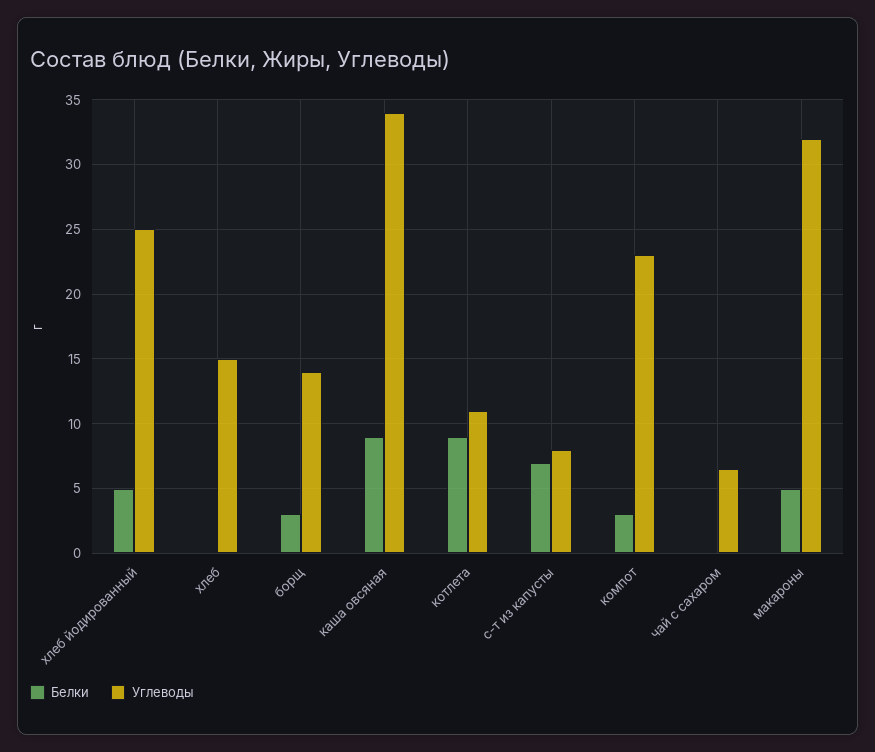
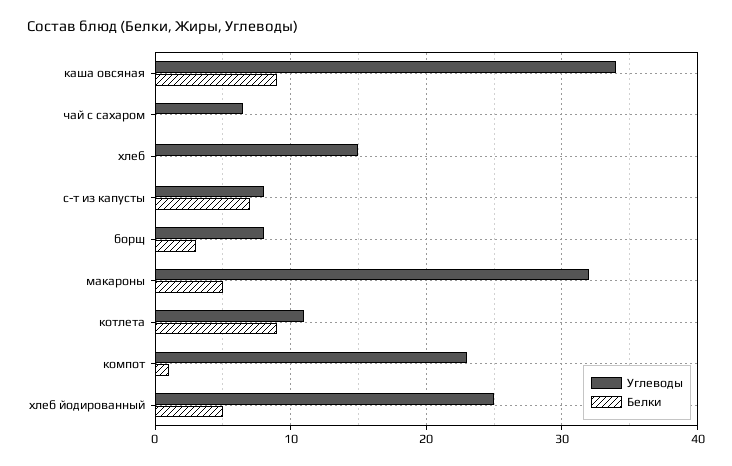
Углеводы, борщ: 14 -> 8
Белки, компот: 3 -> 1

